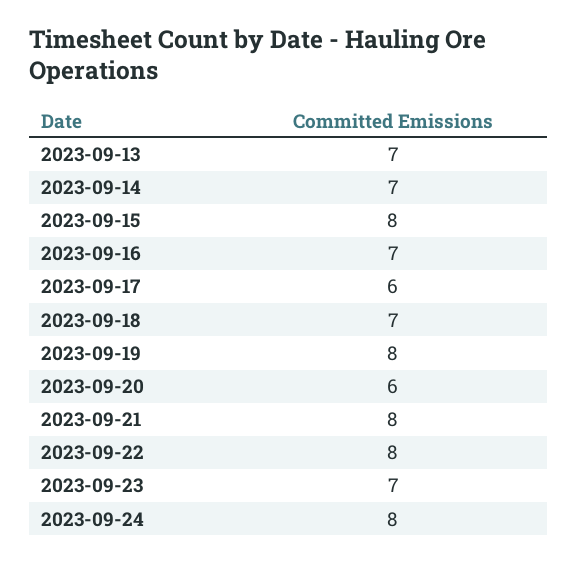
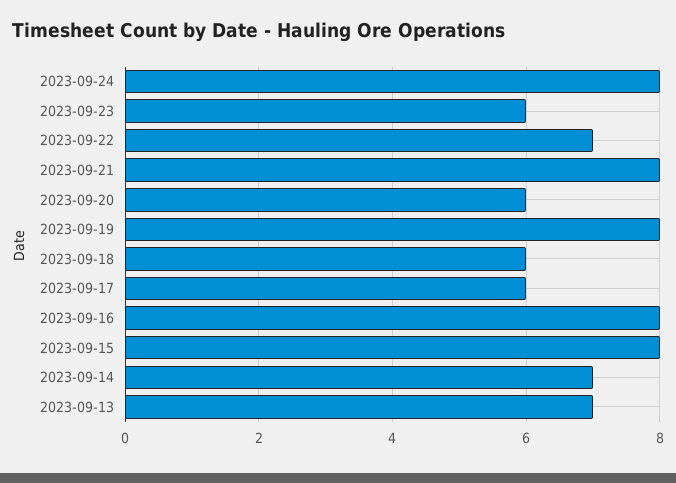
2023-09-16: 7 -> 8
2023-09-18: 7 -> 6
2023-09-22: 8 -> 7
2023-09-23: 7 -> 6

